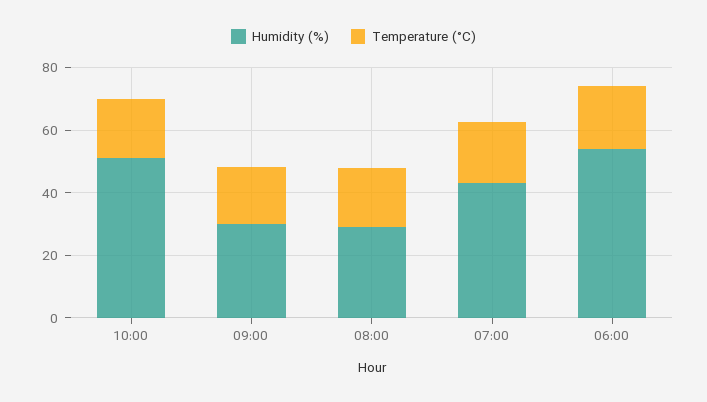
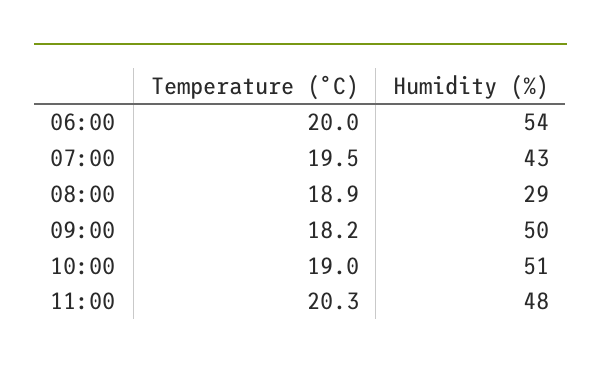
Humidity (%), 09:00: 30 -> 50
Temperature (°C), 11:00: none -> 20.3
Humidity (%), 11:00: none -> 48

